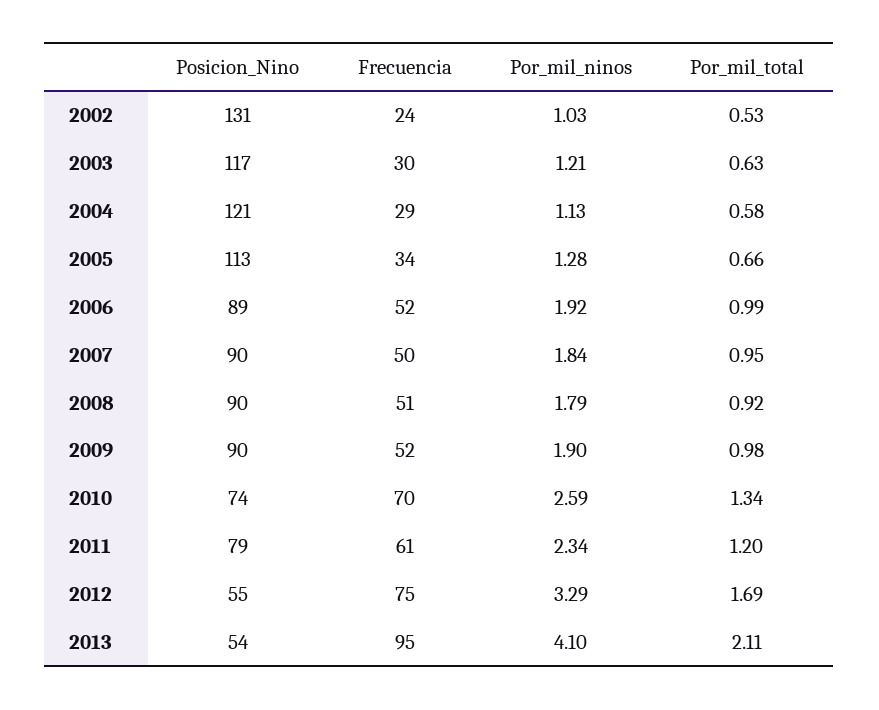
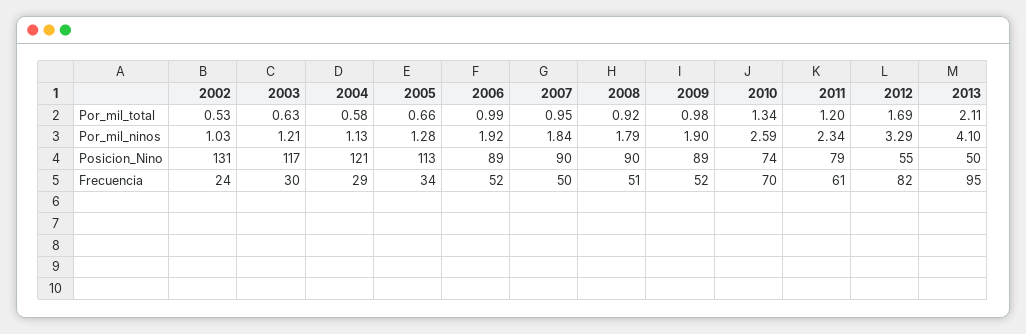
Posicion_Nino, 2009: 90 -> 89
Frecuencia, 2012: 75 -> 82
Posicion_Nino, 2013: 54 -> 50

